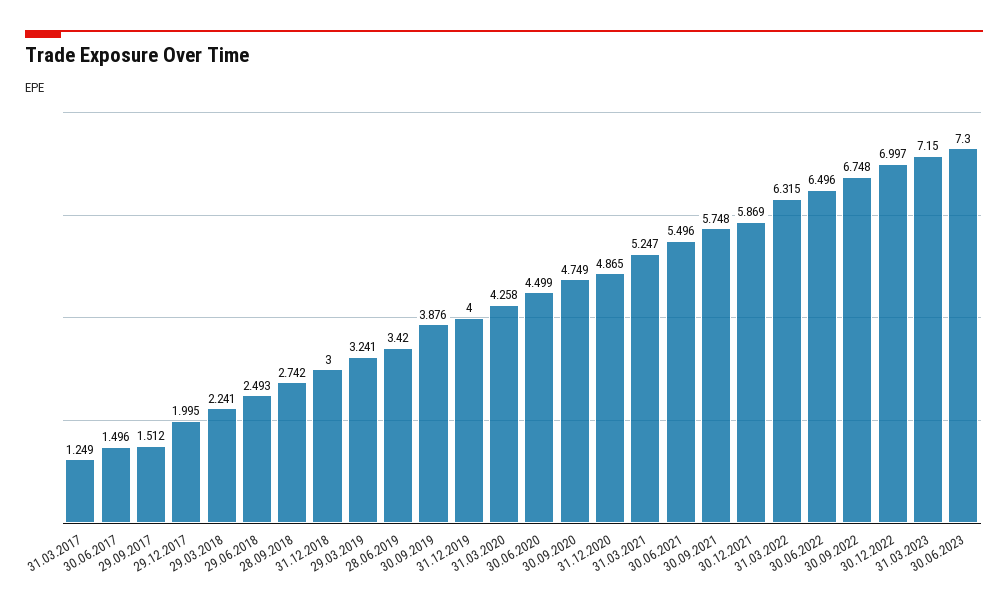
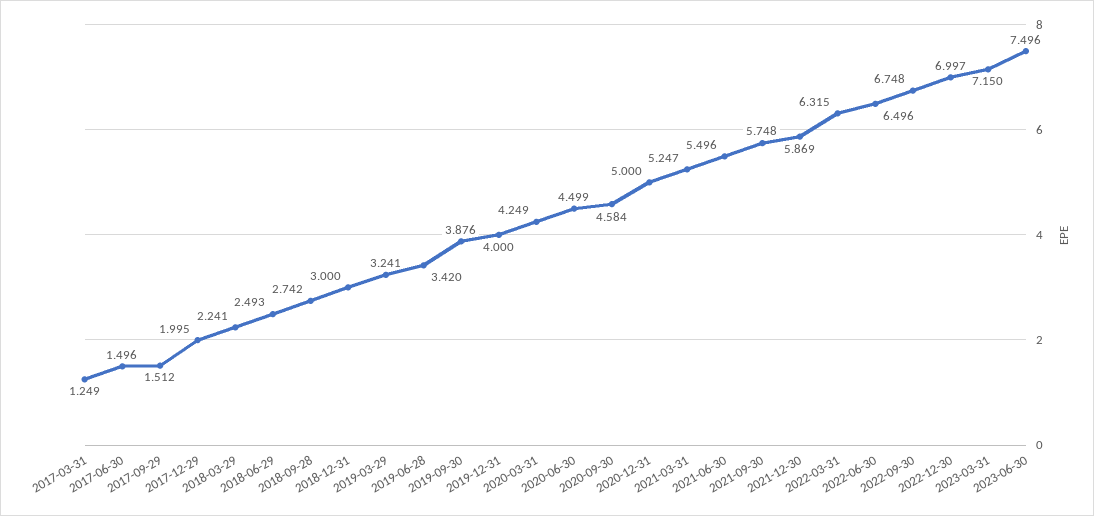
31.03.2020: 4.258 -> 4.249
30.09.2020: 4.749 -> 4.584
31.12.2020: 4.865 -> 5
30.06.2023: 7.3 -> 7.496

